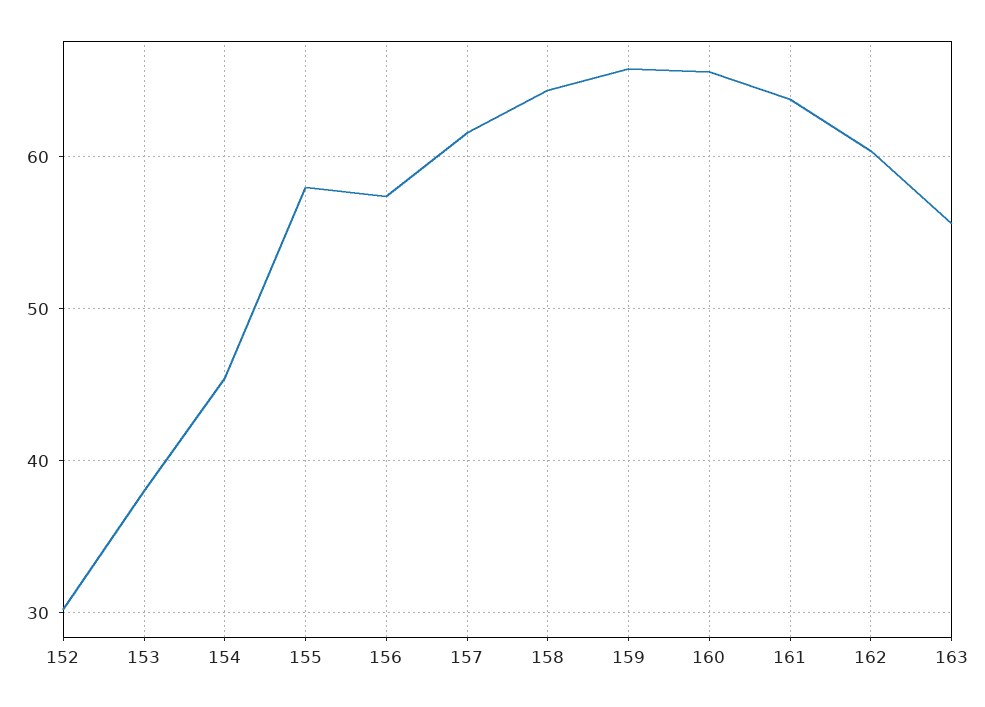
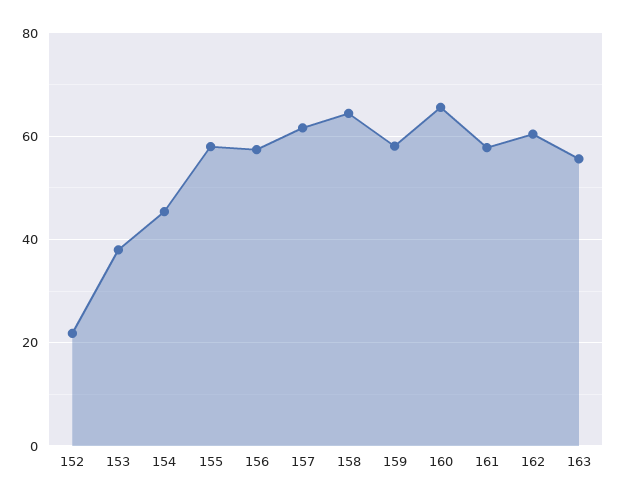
152: 30 -> 22
159: 66 -> 58
161: 64 -> 58

